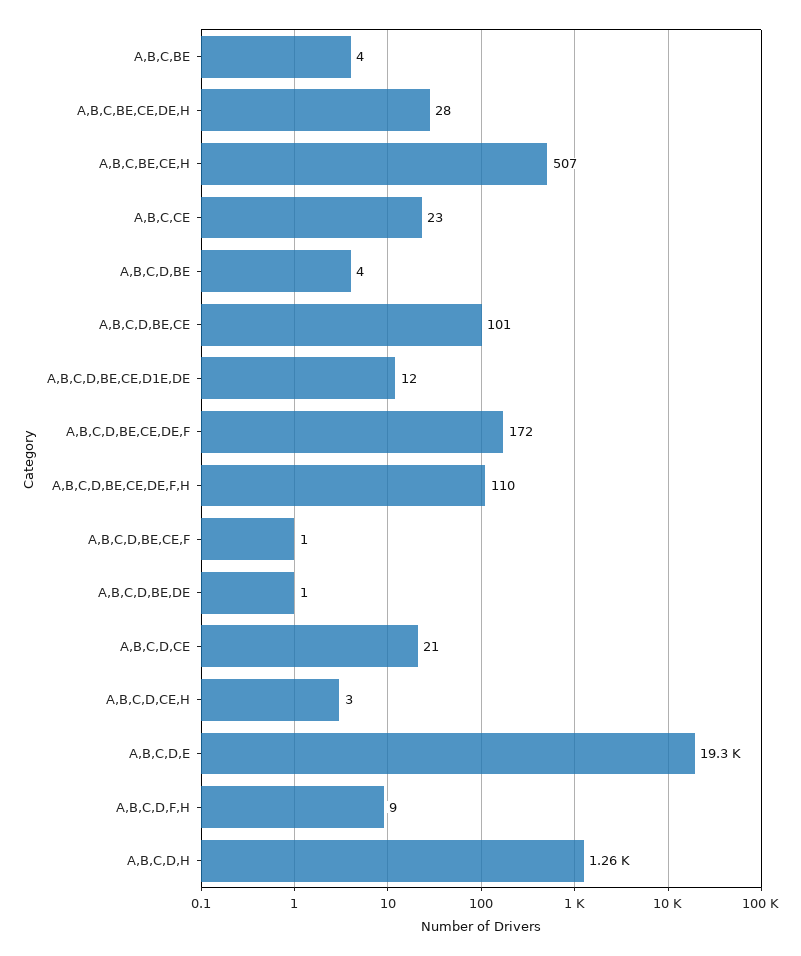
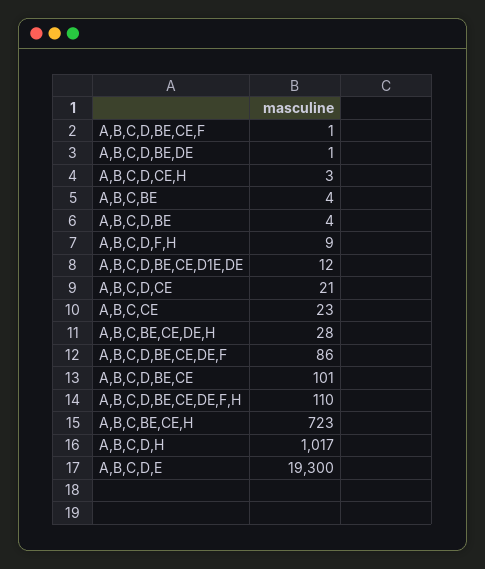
A,B,C,BE,CE,H: 507 -> 723
A,B,C,D,BE,CE,DE,F: 172 -> 86
A,B,C,D,H: 1260 -> 1017

